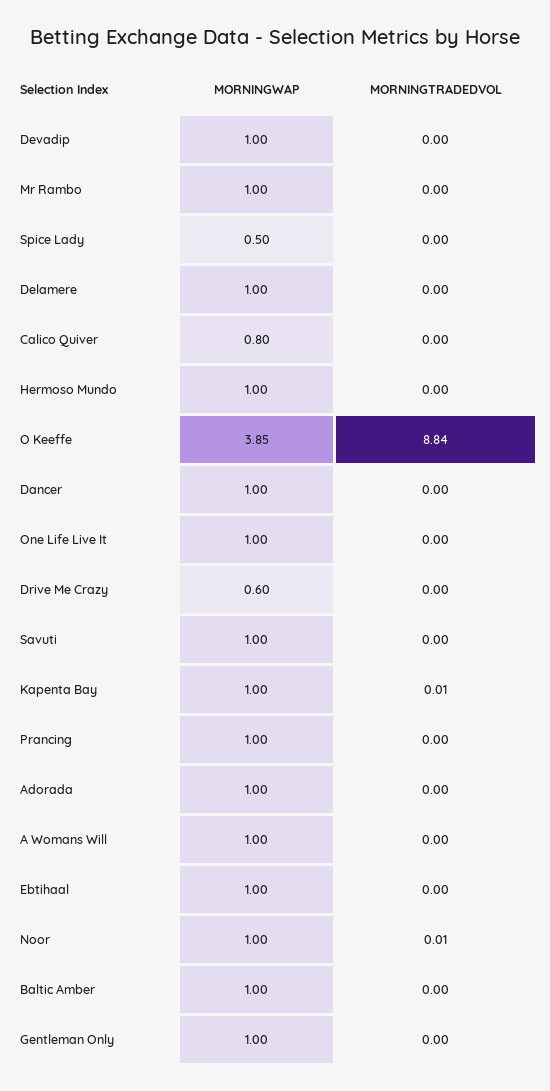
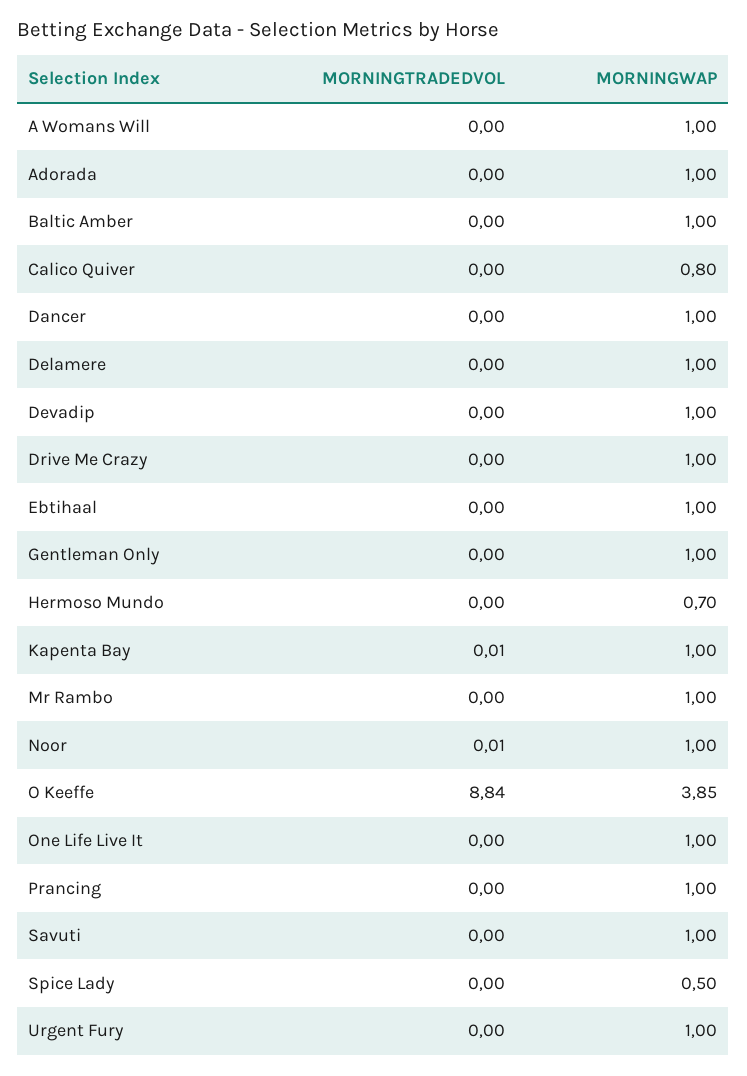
MORNINGWAP, Hermoso Mundo: 1 -> 0.7
MORNINGWAP, Drive Me Crazy: 0.6 -> 1
MORNINGTRADEDVOL, Urgent Fury: none -> 0
MORNINGWAP, Urgent Fury: none -> 1

